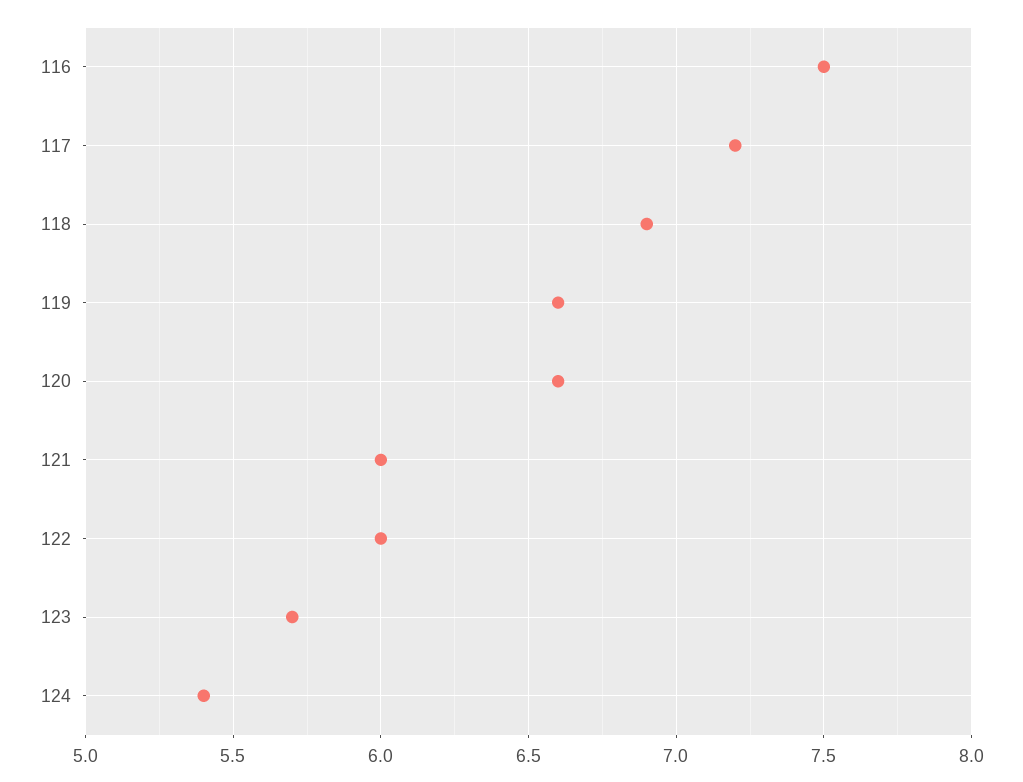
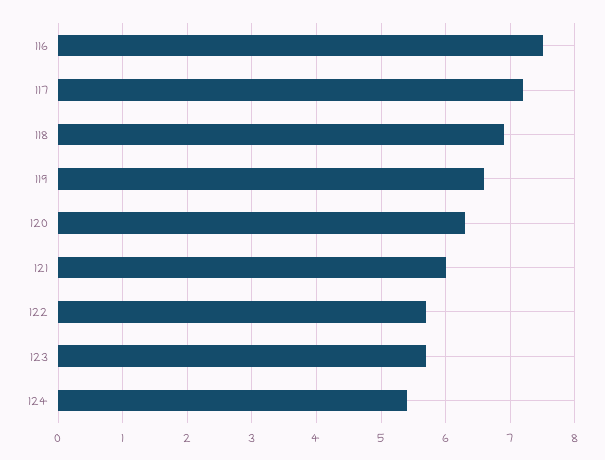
120: 6.6 -> 6.3
122: 6 -> 5.7

